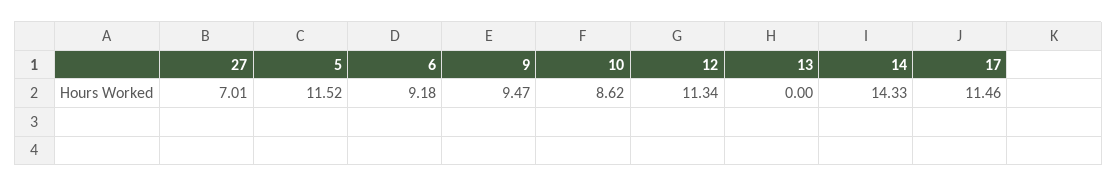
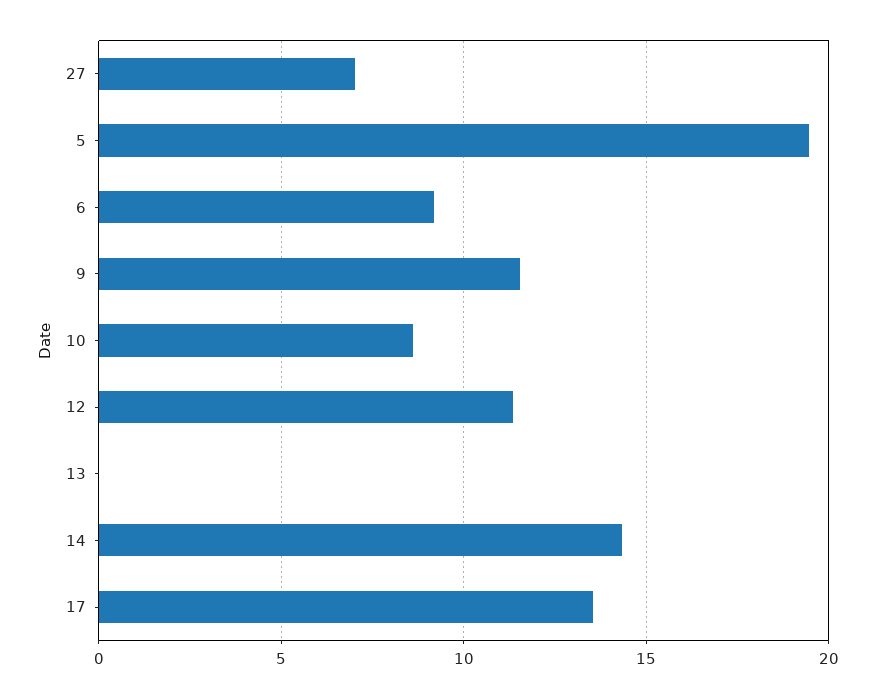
5: 11.52 -> 19.5
9: 9.47 -> 11.5
17: 11.46 -> 13.5

